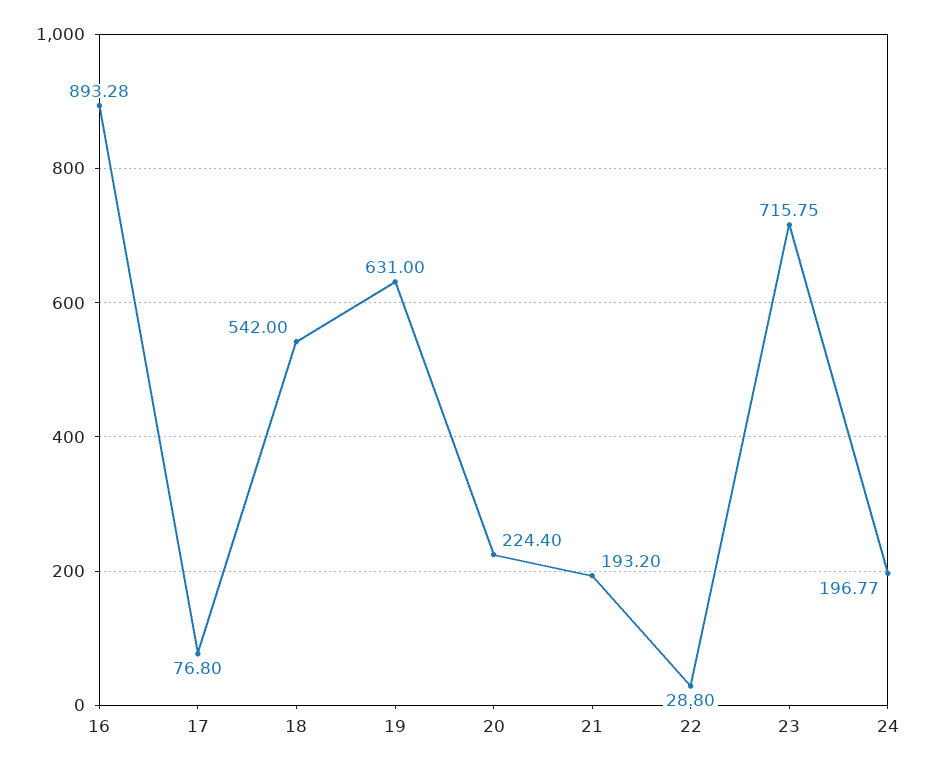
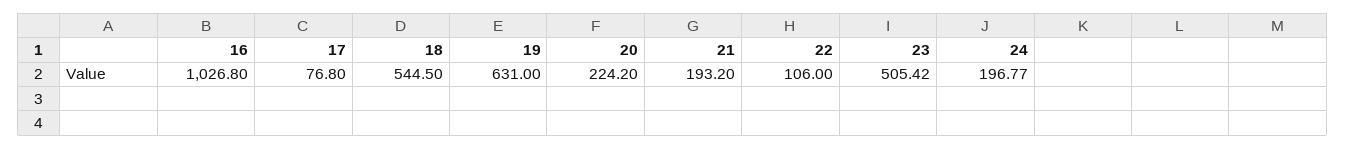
16: 893.28 -> 1026.8
18: 542 -> 544.5
20: 224.4 -> 224.2
22: 28.8 -> 106
23: 715.75 -> 505.42

